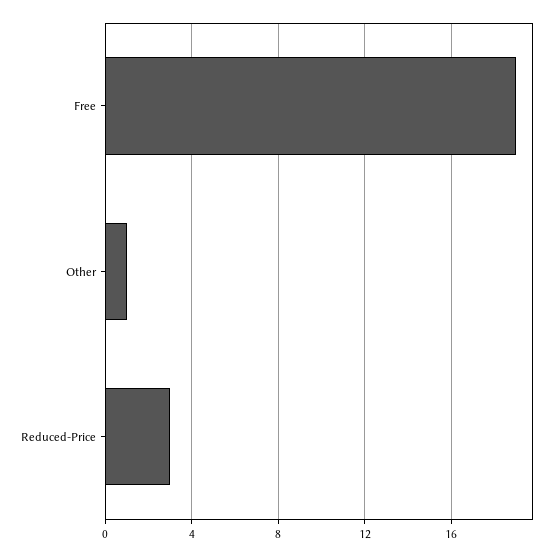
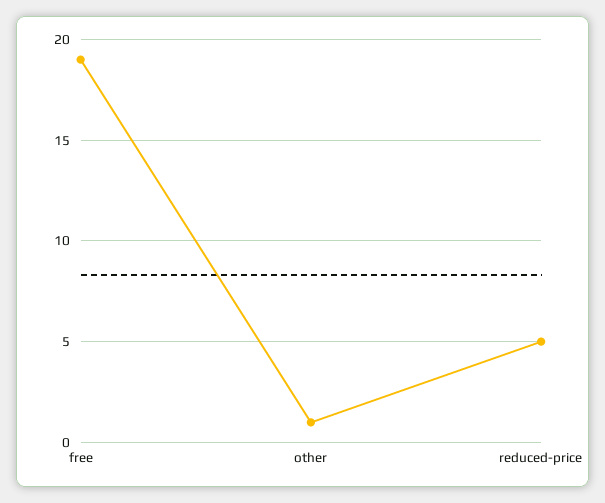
Reduced-Price: 3 -> 5

